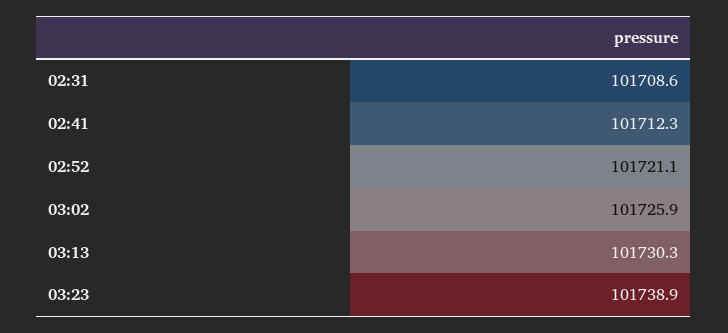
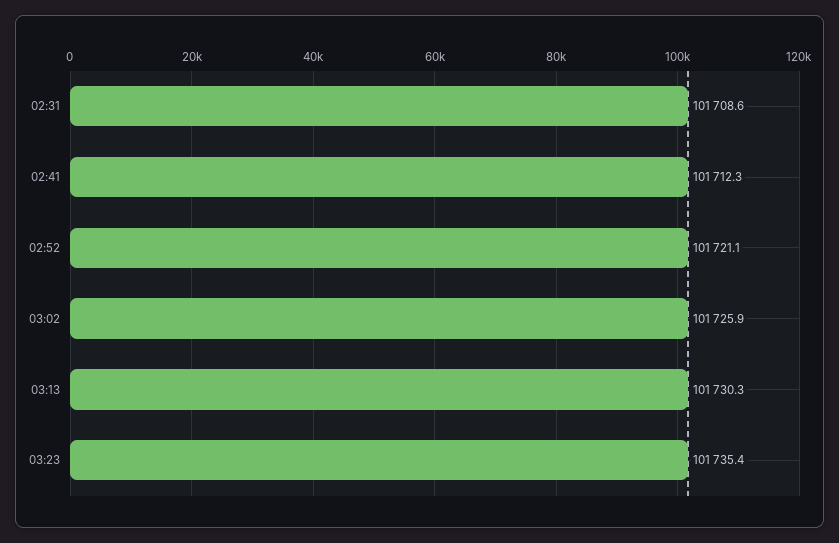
03:23: 101738.9 -> 101735.4

